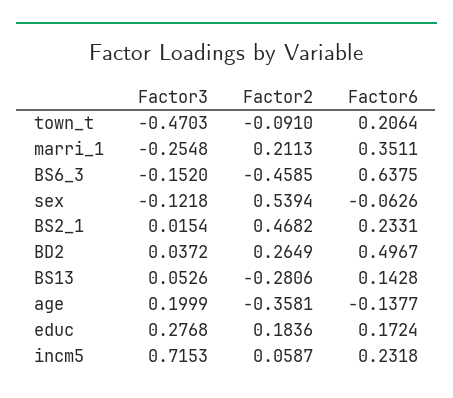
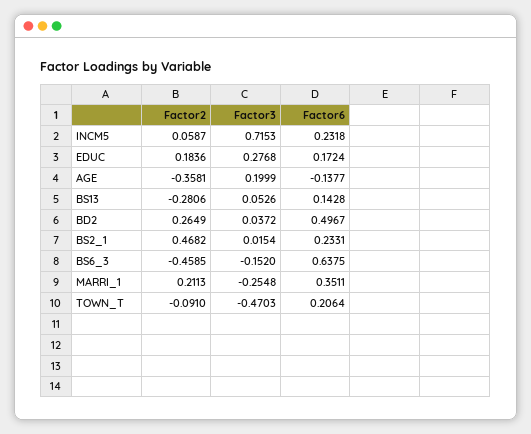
Factor3, sex: -0.1218 -> none
Factor2, sex: 0.5394 -> none
Factor6, sex: -0.0626 -> none

